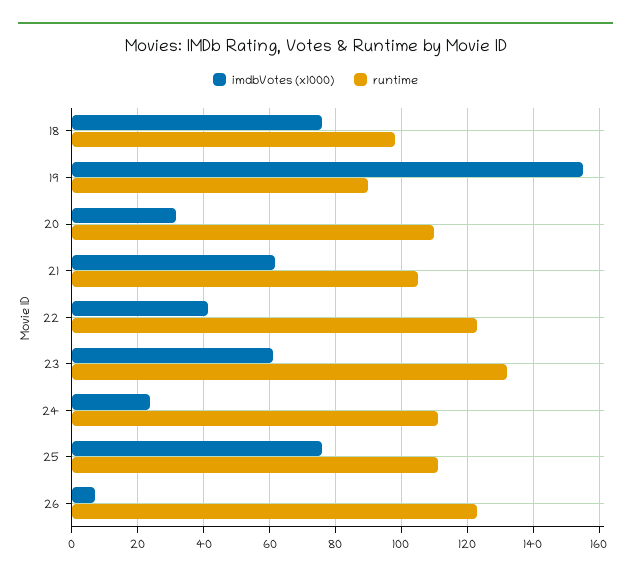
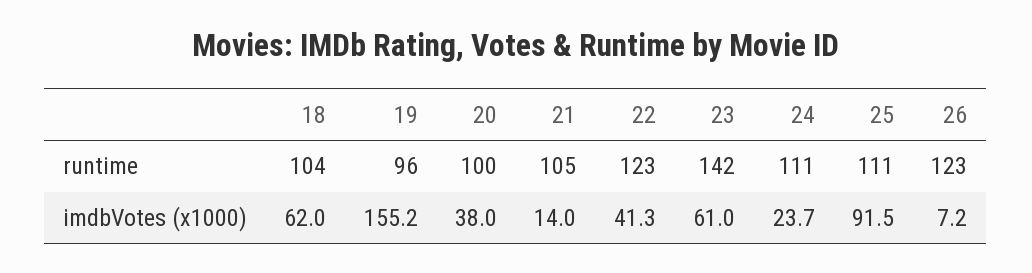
imdbVotes (x1000), 18: 76 -> 62
runtime, 18: 98 -> 104
runtime, 19: 90 -> 96
imdbVotes (x1000), 20: 32 -> 38
runtime, 20: 110 -> 100
imdbVotes (x1000), 21: 62 -> 14
runtime, 23: 132 -> 142
imdbVotes (x1000), 25: 76 -> 91.5

